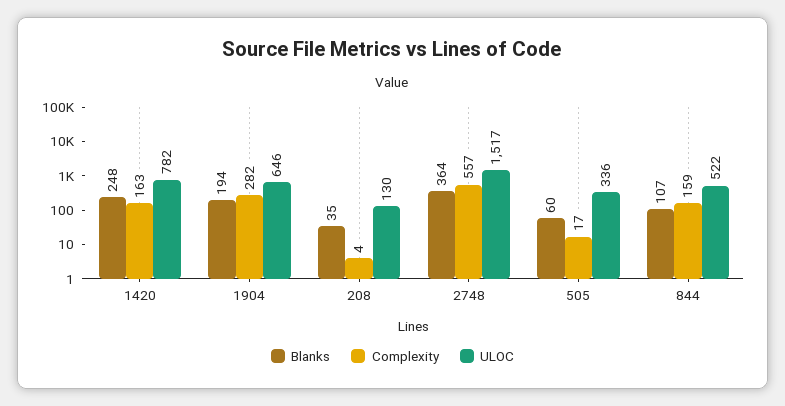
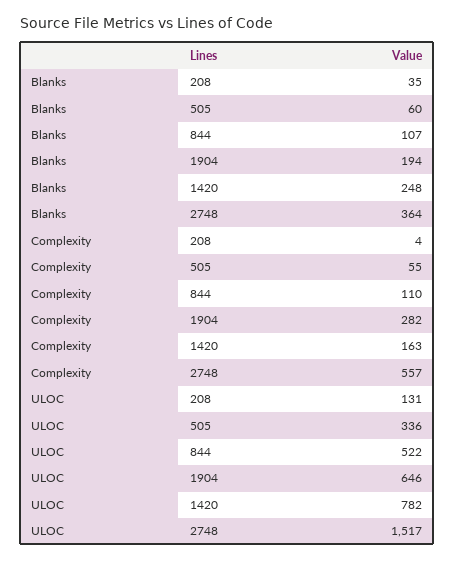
ULOC, 208: 130 -> 131
Complexity, 505: 17 -> 55
Complexity, 844: 159 -> 110

